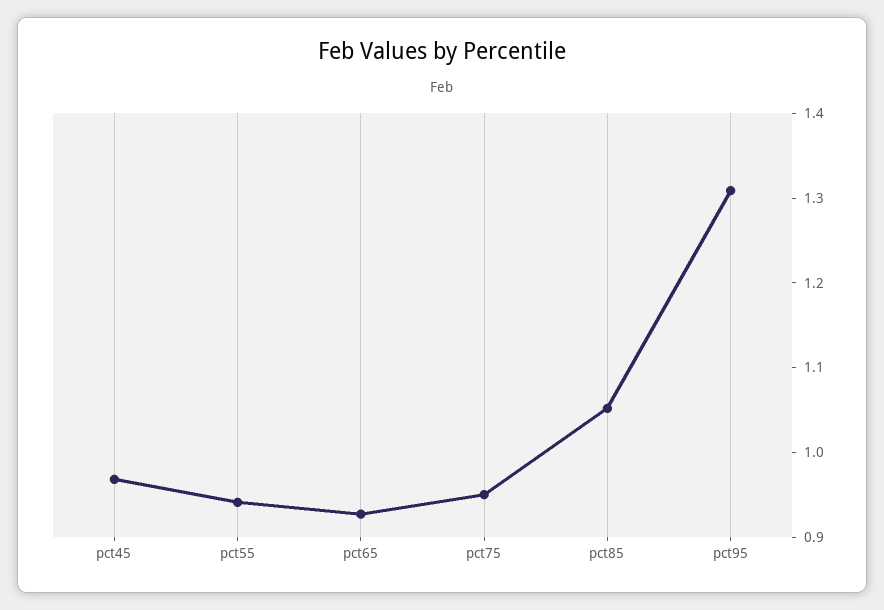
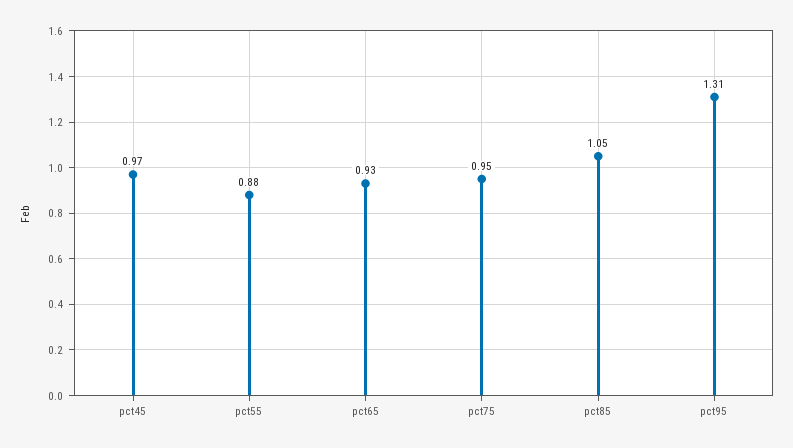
pct55: 0.94 -> 0.88

